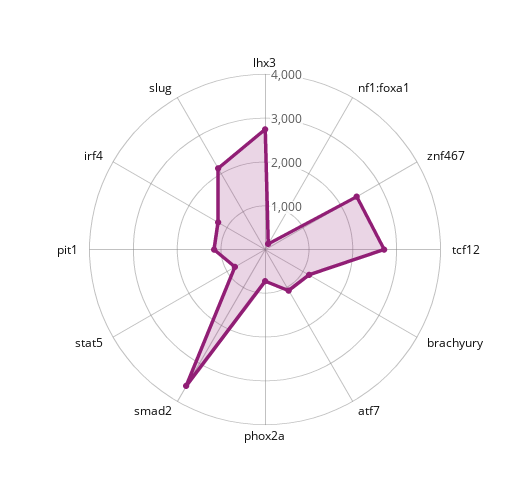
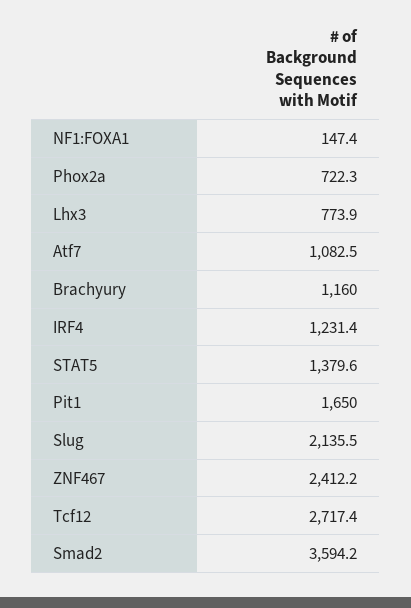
lhx3: 2800 -> 773.9
stat5: 800 -> 1379.6
pit1: 1200 -> 1650

